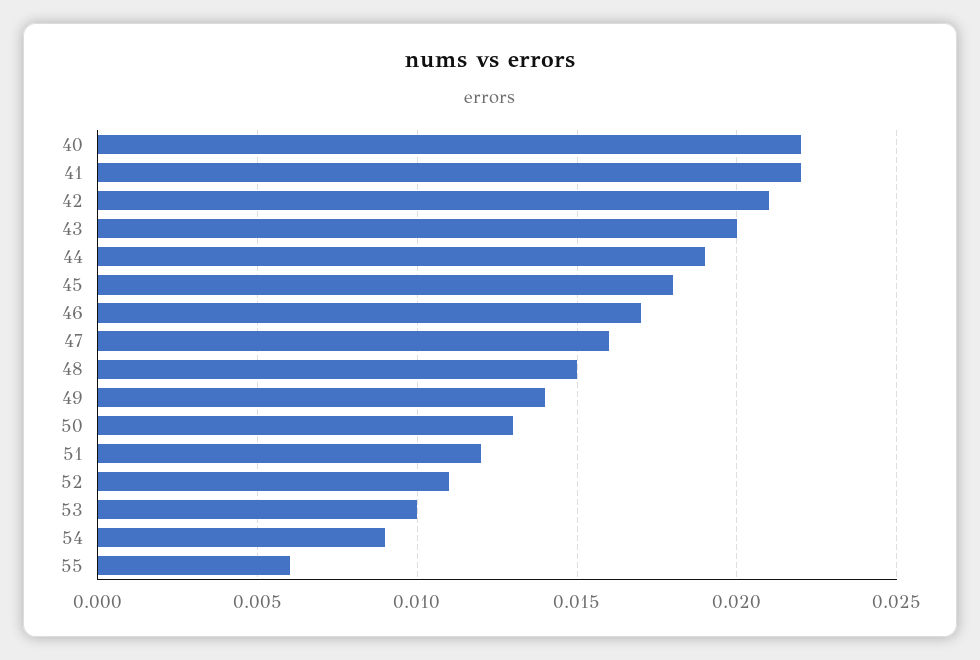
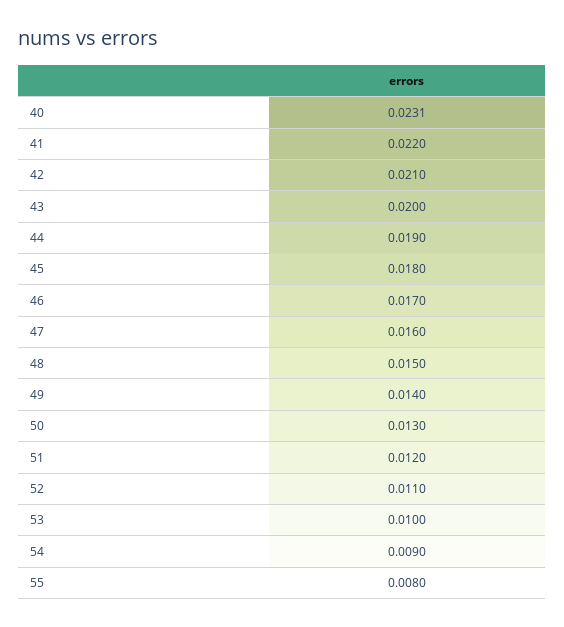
40: 0.022 -> 0.0231
55: 0.006 -> 0.008

